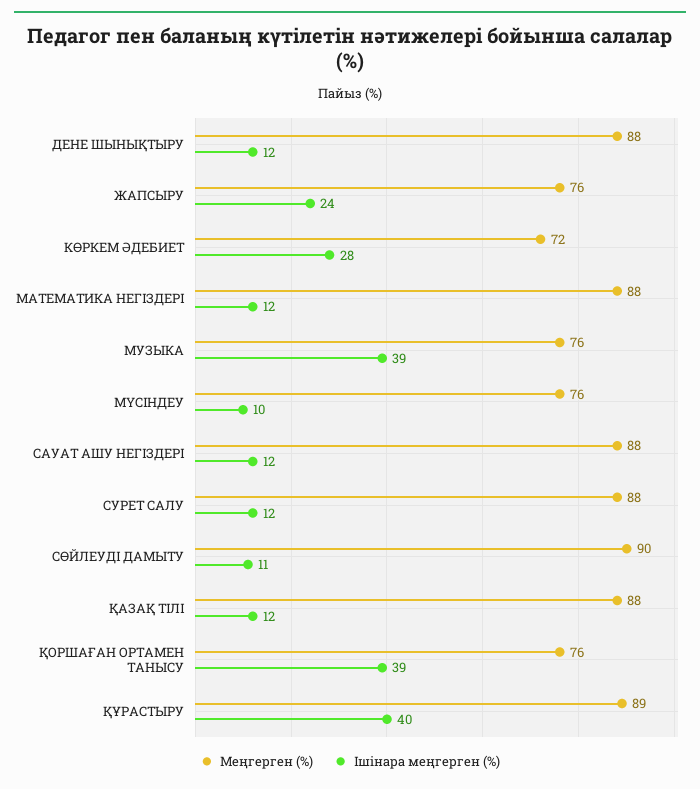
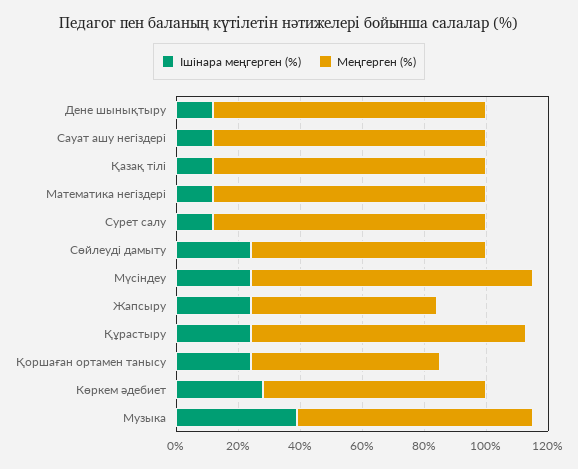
Меңгерген (%), ЖАПСЫРУ: 76 -> 60
Меңгерген (%), МҮСІНДЕУ: 76 -> 90
Ішінара меңгерген (%), МҮСІНДЕУ: 10 -> 25
Меңгерген (%), СӨЙЛЕУДІ ДАМЫТУ: 90 -> 75
Ішінара меңгерген (%), СӨЙЛЕУДІ ДАМЫТУ: 11 -> 25
Меңгерген (%), ҚОРШАҒАН ОРТАМЕН ТАНЫСУ: 76 -> 60
Ішінара меңгерген (%), ҚОРШАҒАН ОРТАМЕН ТАНЫСУ: 39 -> 25
Ішінара меңгерген (%), ҚҰРАСТЫРУ: 40 -> 25

